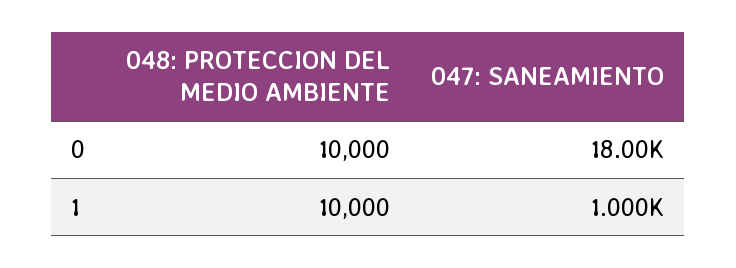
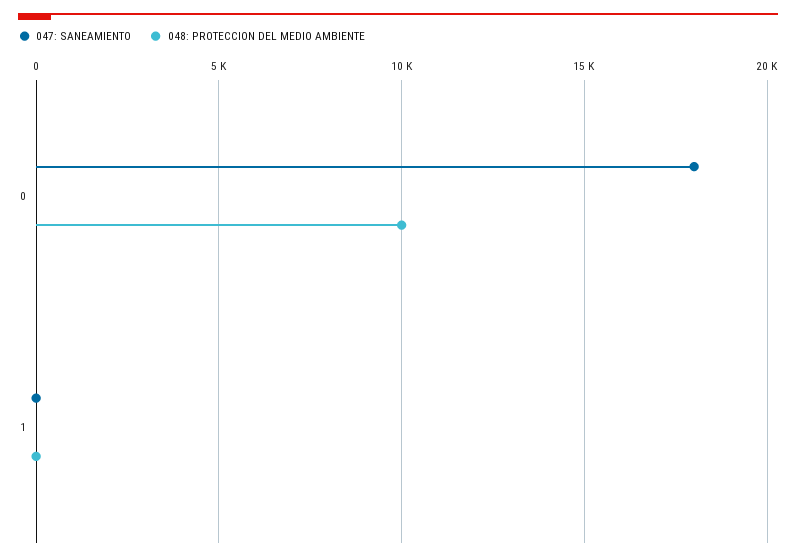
048: PROTECCION DEL MEDIO AMBIENTE, 1: 10000 -> 0
047: SANEAMIENTO, 1: 1000 -> 0

